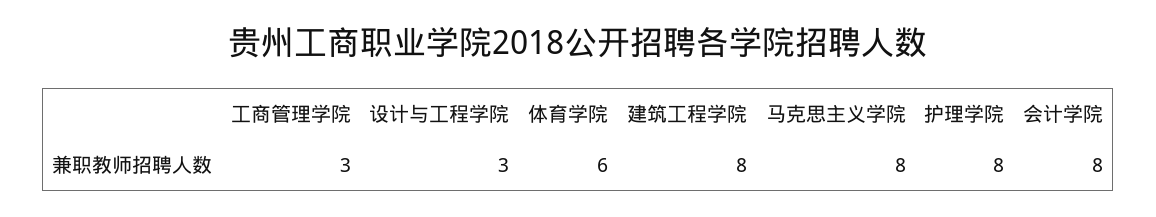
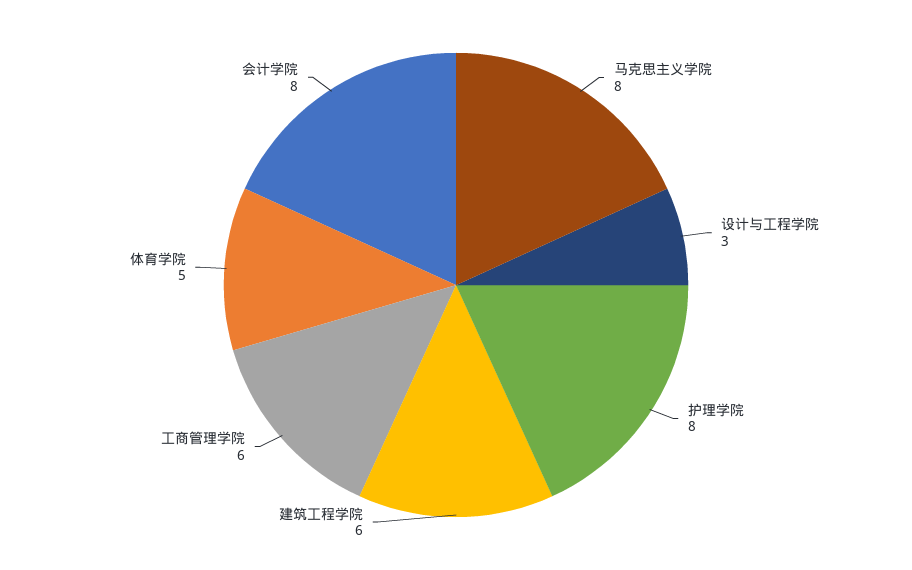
工商管理学院: 3 -> 6
体育学院: 6 -> 5
建筑工程学院: 8 -> 6

